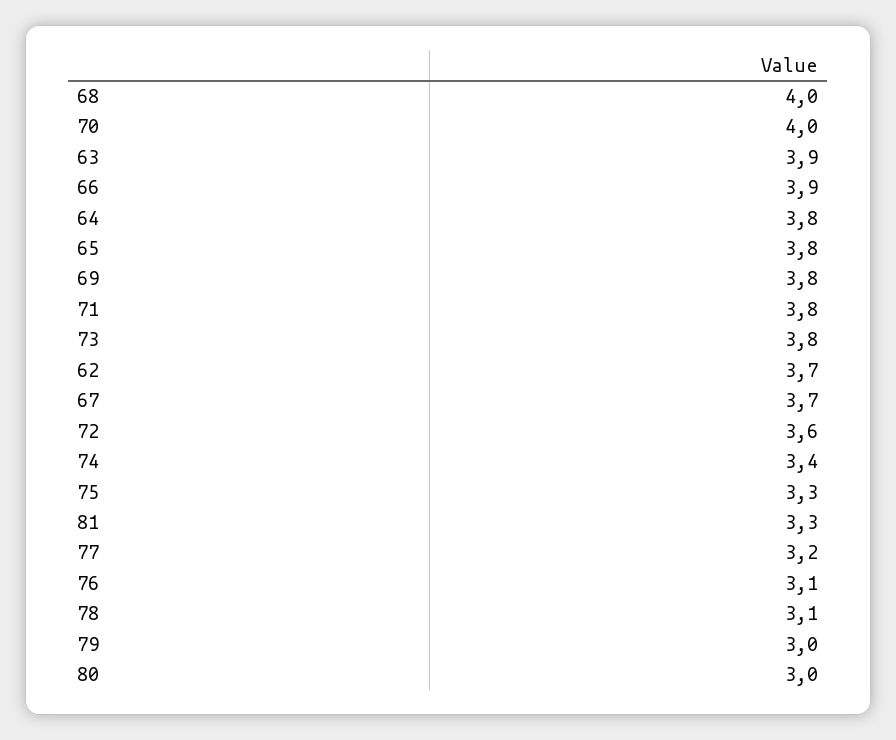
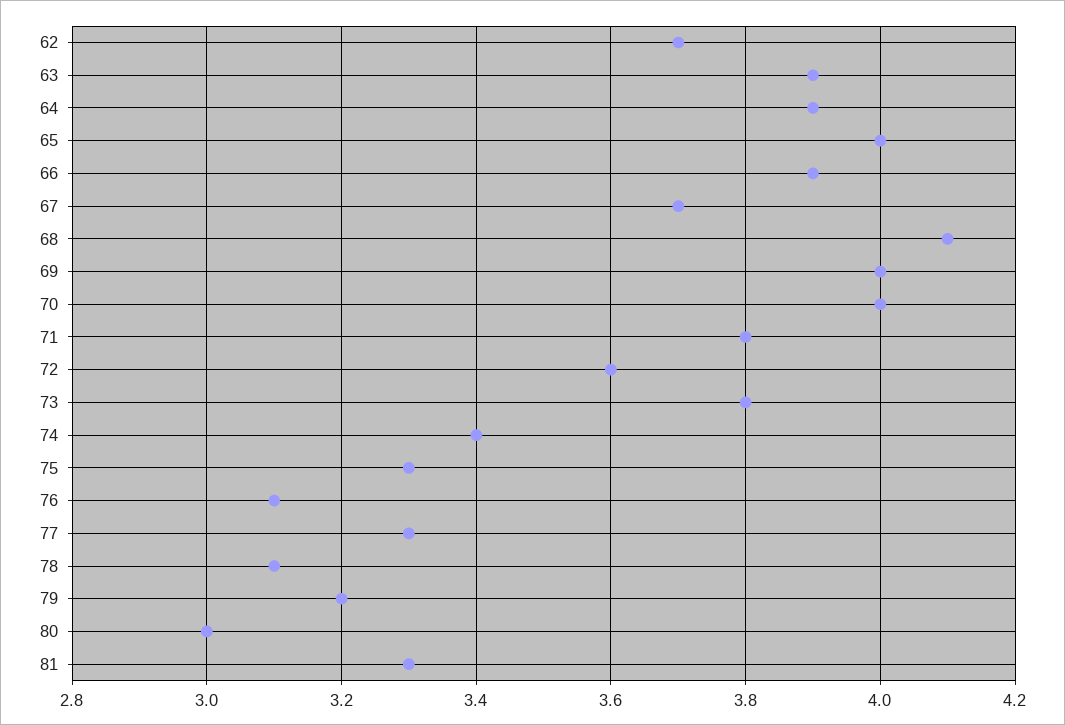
68: 4 -> 4.1
64: 3.8 -> 3.9
65: 3.8 -> 4
69: 3.8 -> 4
77: 3.2 -> 3.3
79: 3 -> 3.2

